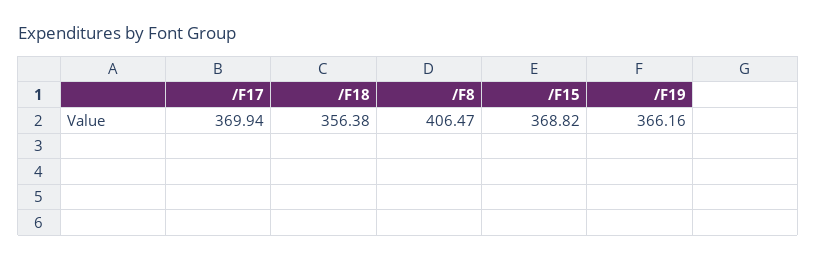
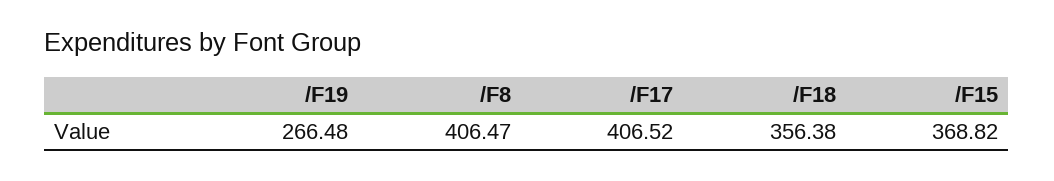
/F17: 369.94 -> 406.52
/F19: 366.16 -> 266.48

